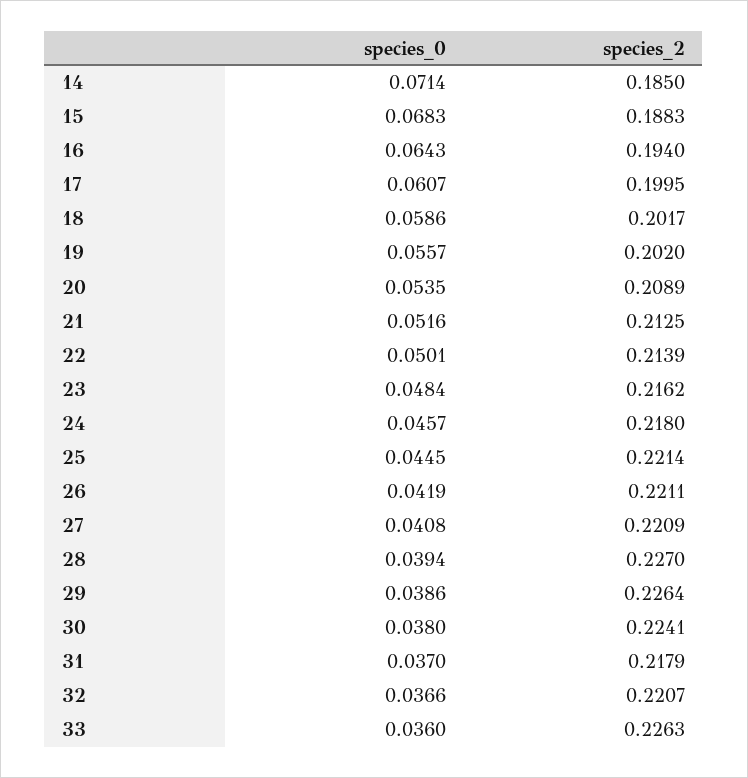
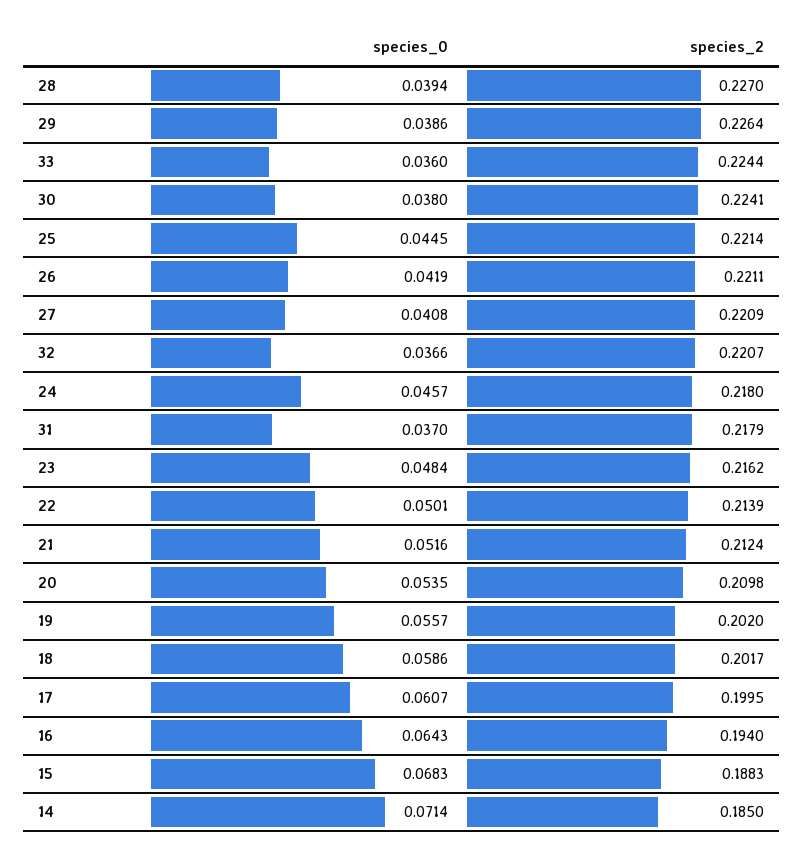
species_2, 20: 0.2089 -> 0.2098
species_2, 21: 0.2125 -> 0.2124
species_2, 33: 0.2263 -> 0.2244

